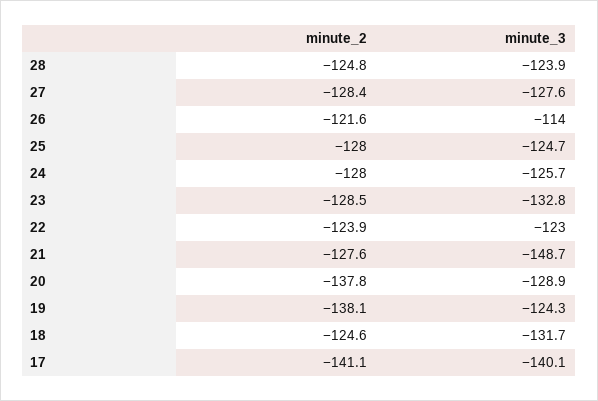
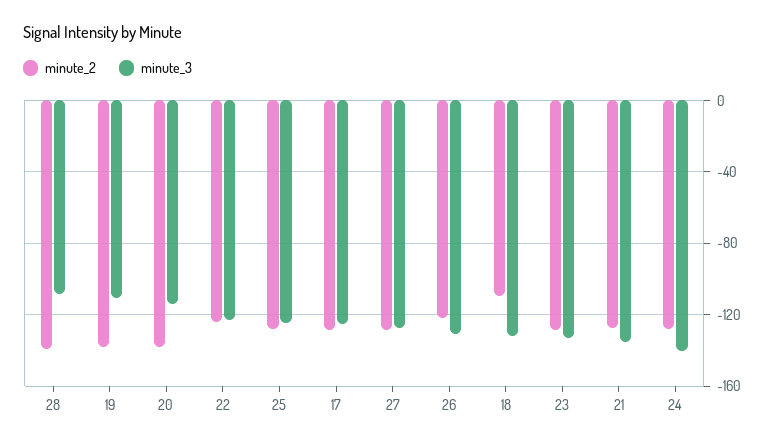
minute_2, 28: -124.8 -> -140
minute_3, 28: -123.9 -> -110
minute_3, 26: -114 -> -130
minute_3, 24: -125.7 -> -140
minute_3, 21: -148.7 -> -135
minute_3, 20: -128.9 -> -115
minute_3, 19: -124.3 -> -110
minute_2, 18: -124.6 -> -110
minute_2, 17: -141.1 -> -130
minute_3, 17: -140.1 -> -125

